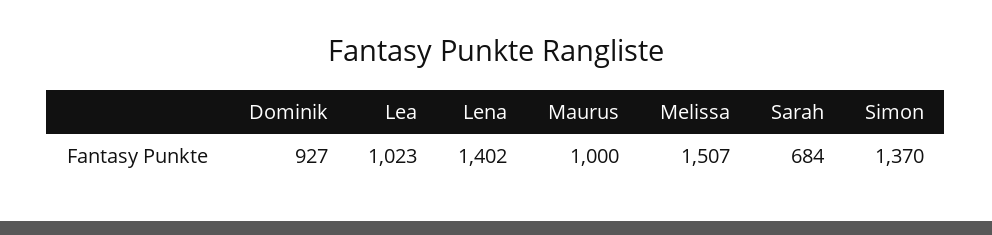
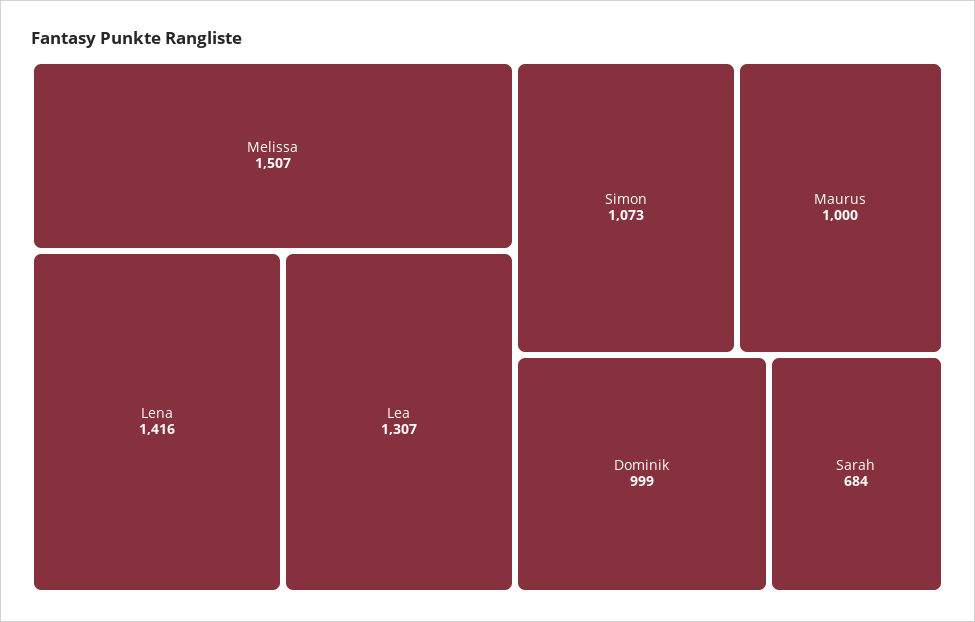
Dominik: 927 -> 999
Lea: 1023 -> 1307
Lena: 1402 -> 1416
Simon: 1370 -> 1073

